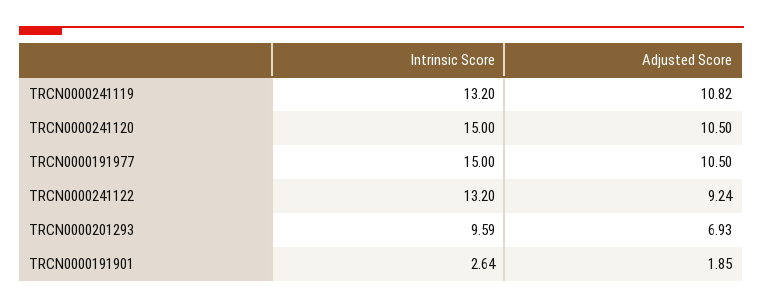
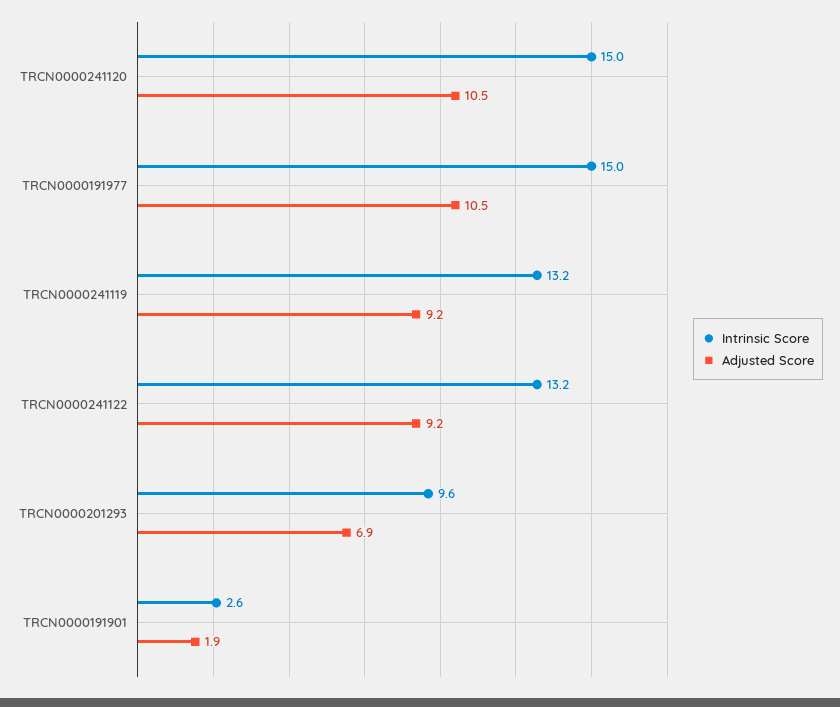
Adjusted Score, TRCN0000241119: 10.82 -> 9.2

